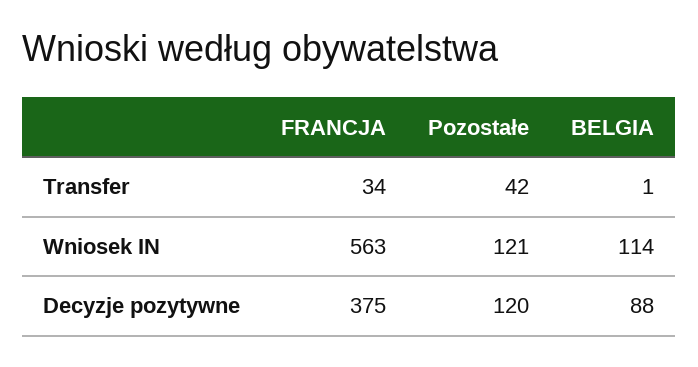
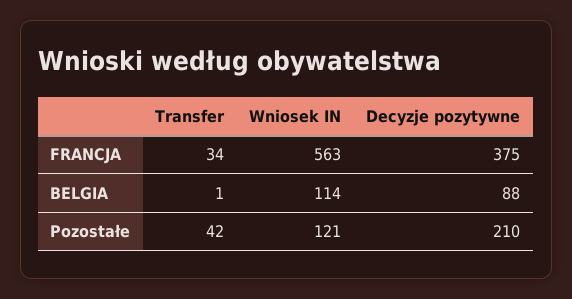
Pozostałe, Decyzje pozytywne: 120 -> 210

